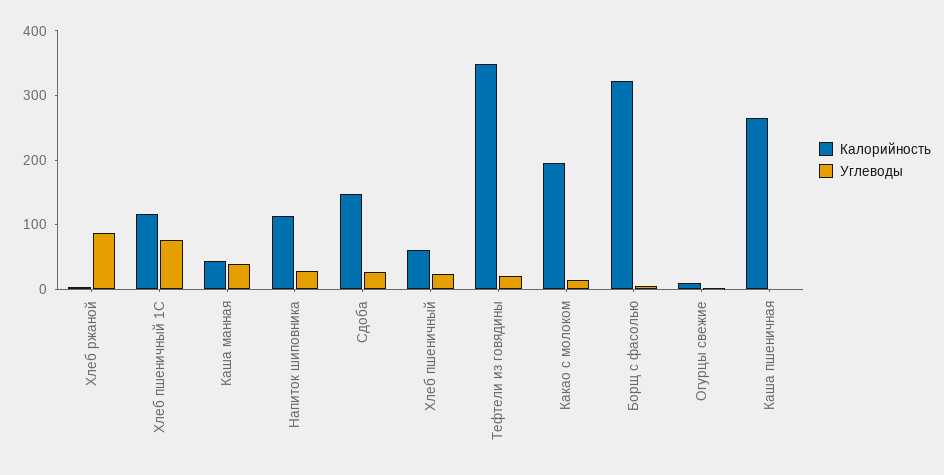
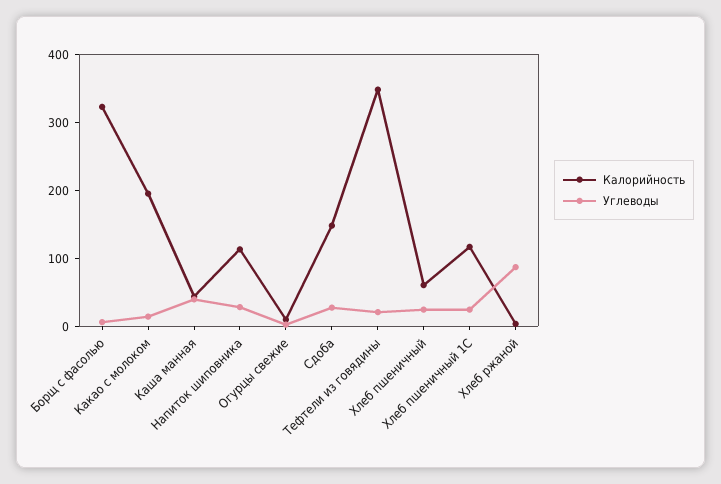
Углеводы, Хлеб пшеничный 1С: 80 -> 20
Калорийность, Каша пшеничная: 260 -> none
Углеводы, Каша пшеничная: 0 -> none

